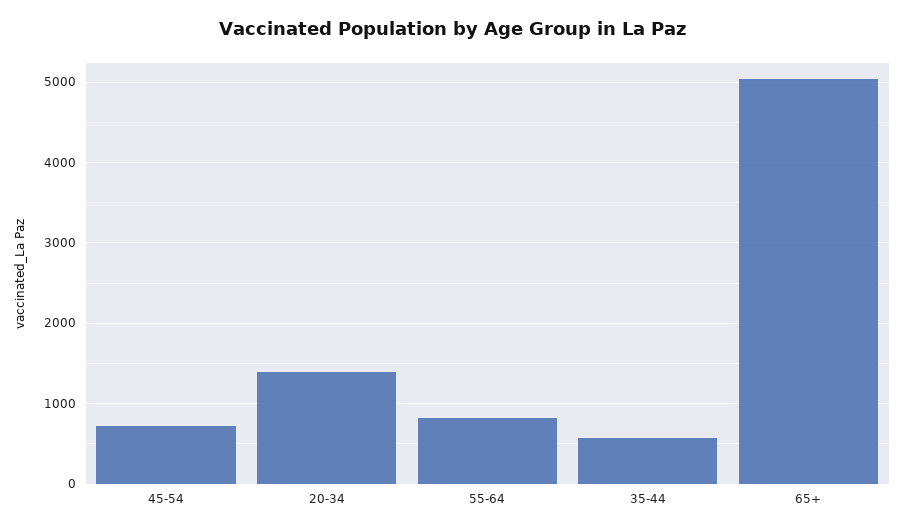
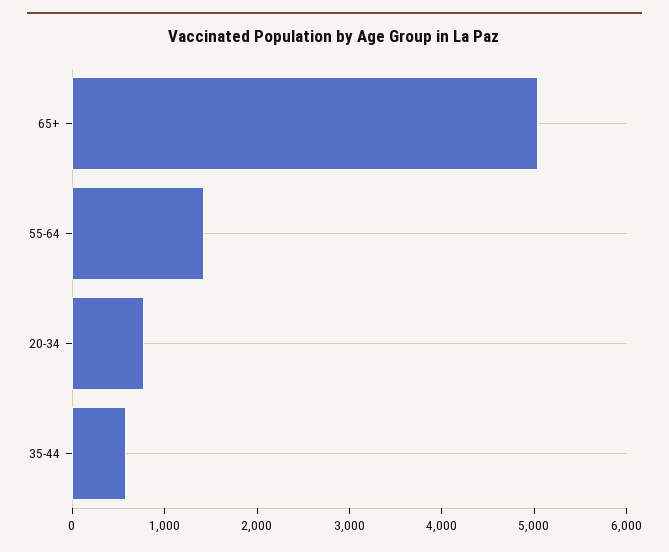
45-54: 700 -> none
20-34: 1400 -> 800
55-64: 800 -> 1400

